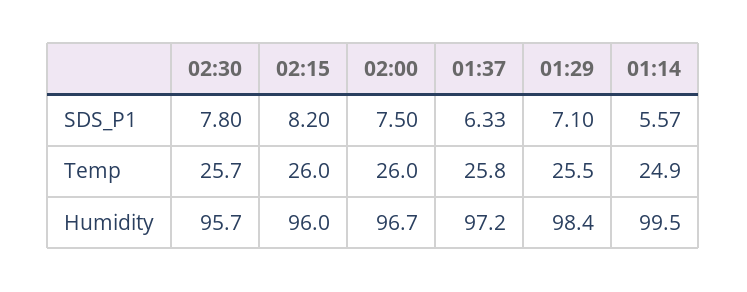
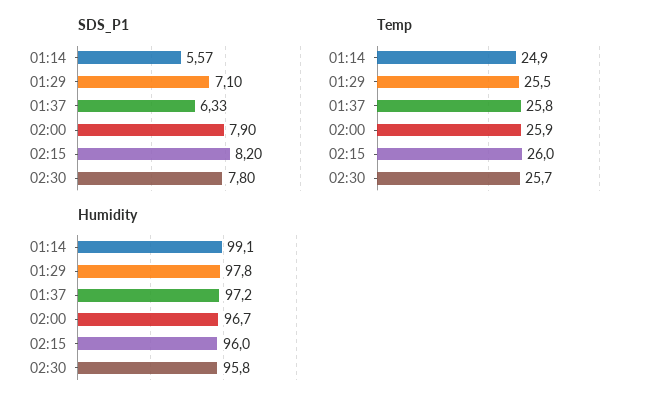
SDS_P1, 02:00: 7.5 -> 7.9
Temp, 02:00: 26 -> 25.9
Humidity, 02:30: 95.7 -> 95.8
Humidity, 01:29: 98.4 -> 97.8
Humidity, 01:14: 99.5 -> 99.1

